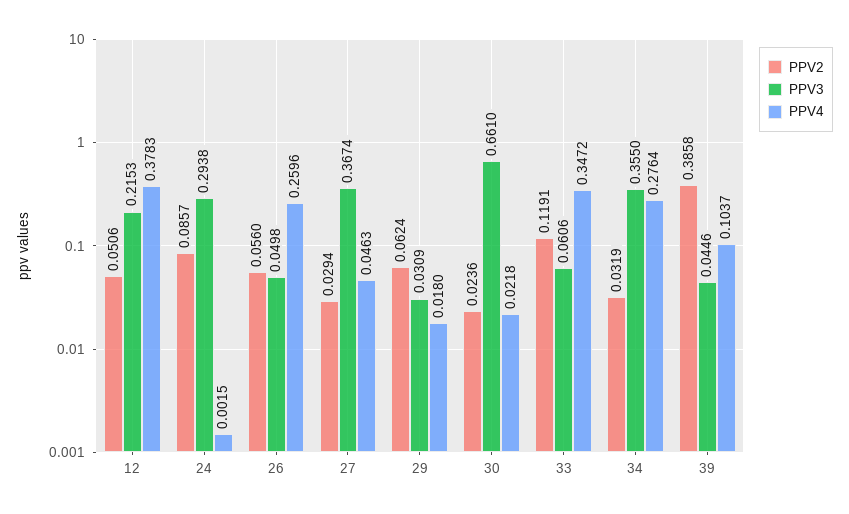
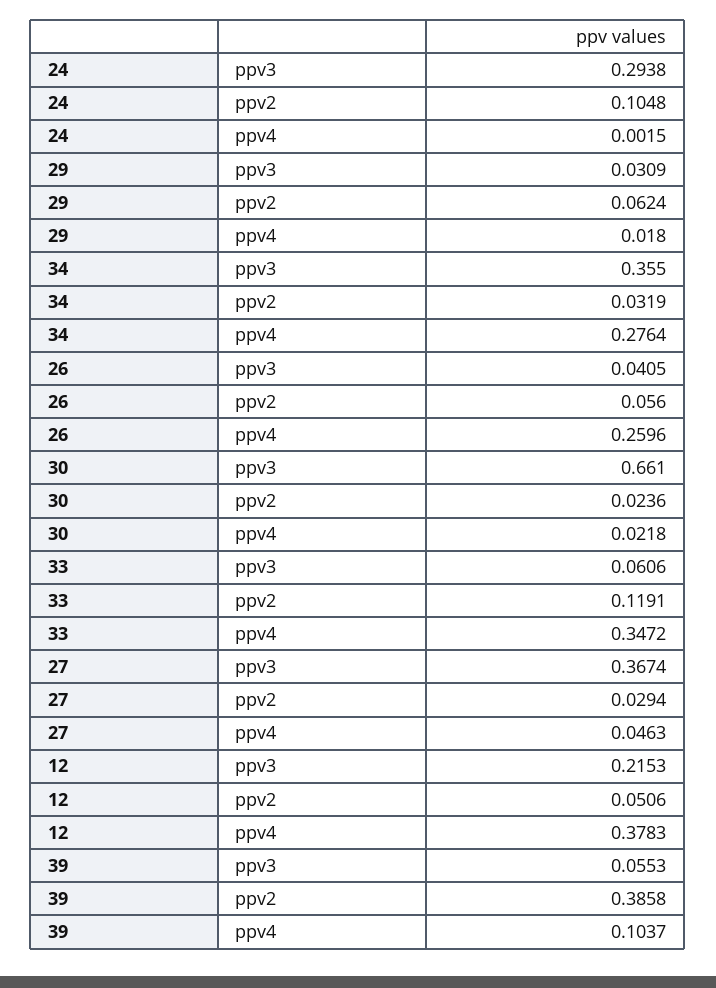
PPV2, 24: 0.0857 -> 0.1048
PPV3, 26: 0.0498 -> 0.0405
PPV3, 39: 0.0446 -> 0.0553

